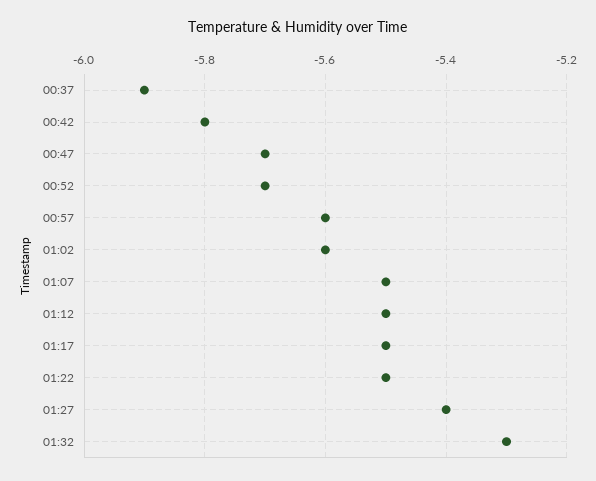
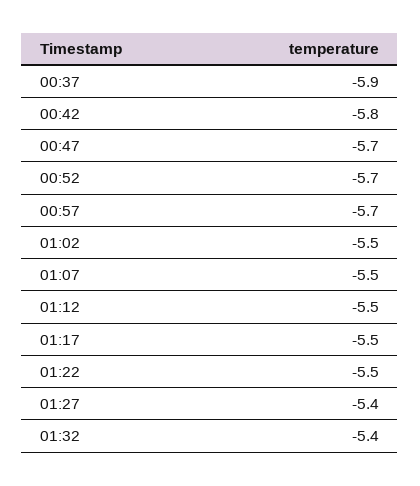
00:57: -5.6 -> -5.7
01:02: -5.6 -> -5.5
01:32: -5.3 -> -5.4

